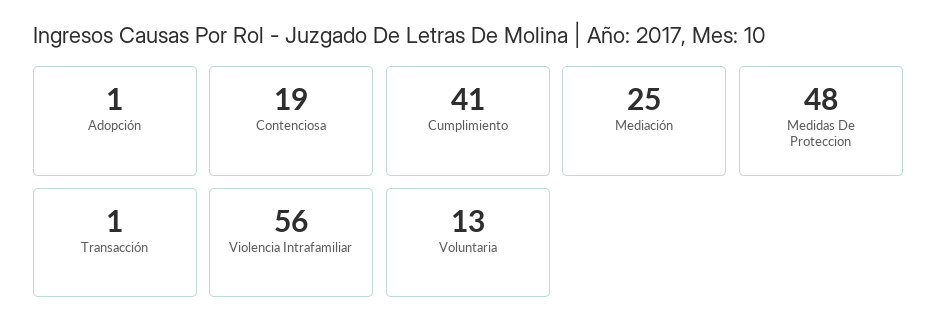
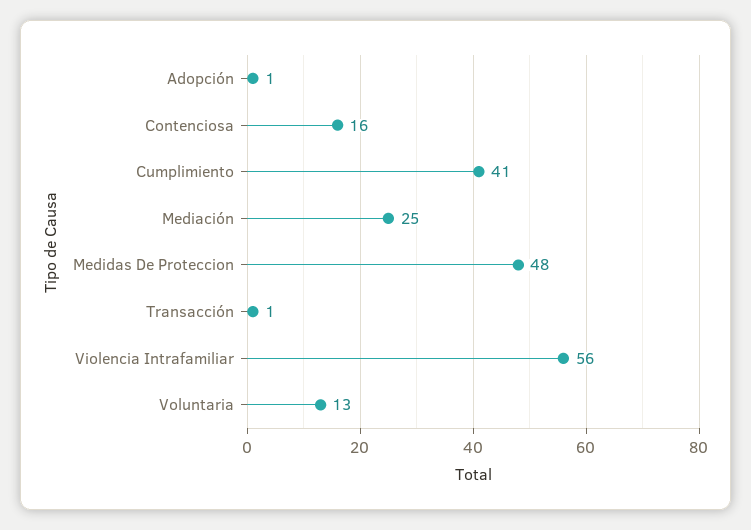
Contenciosa: 19 -> 16

